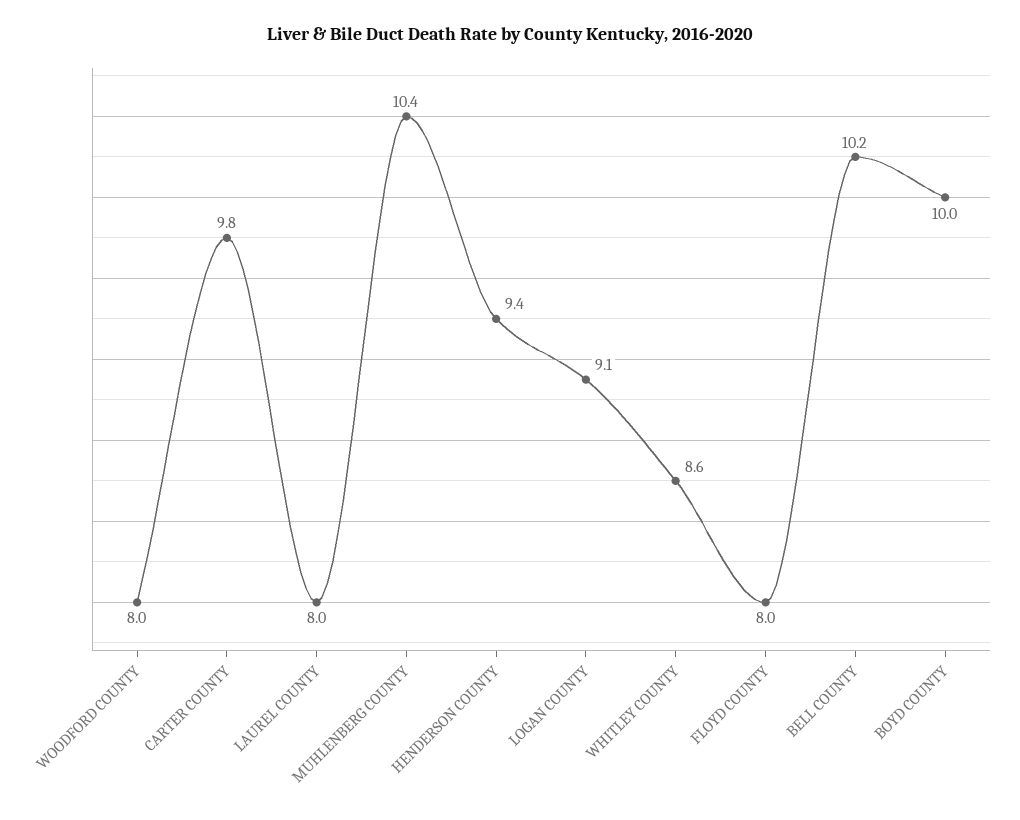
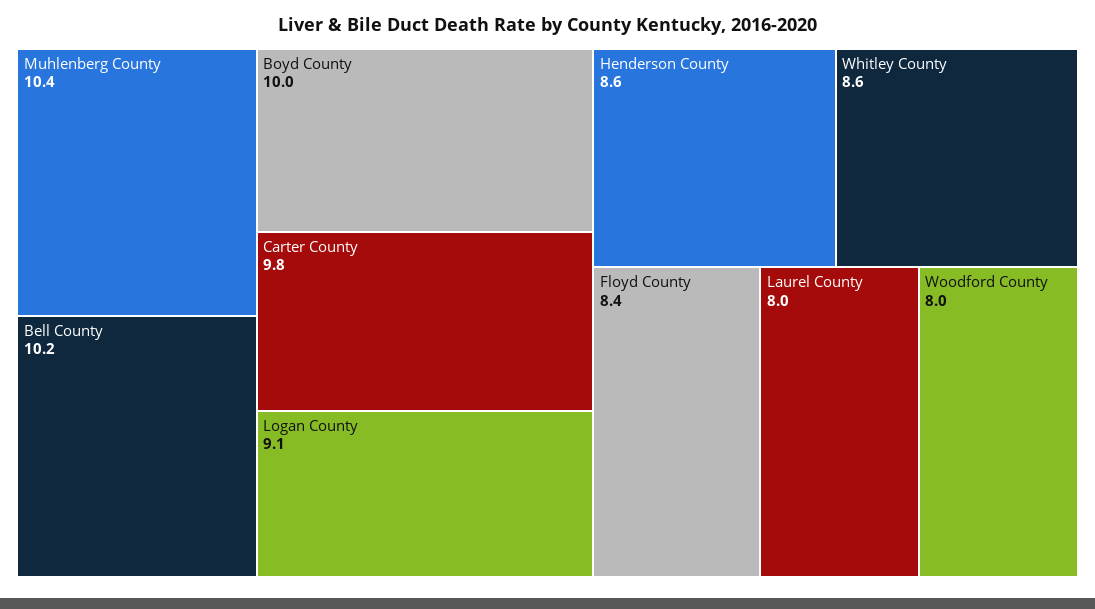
HENDERSON COUNTY: 9.4 -> 8.6
FLOYD COUNTY: 8 -> 8.4

